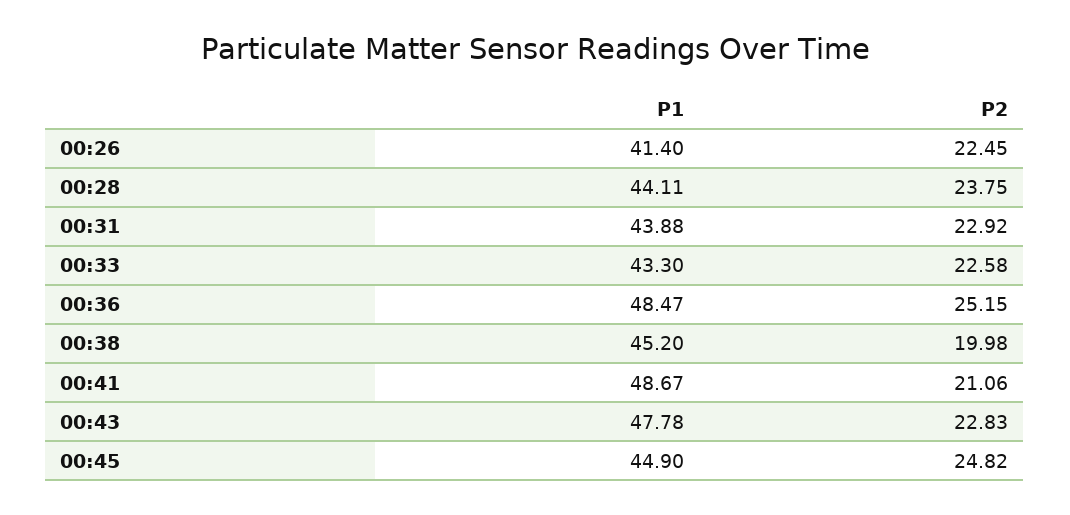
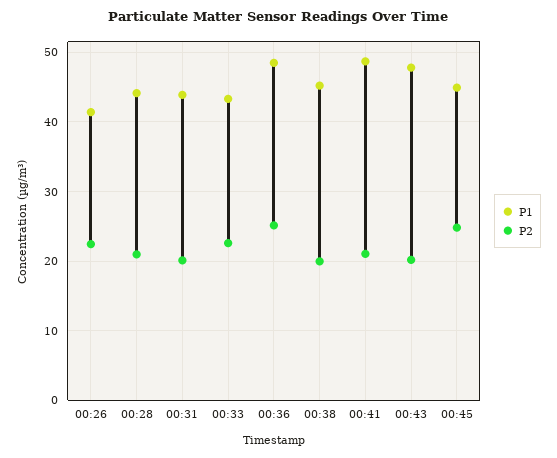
P2, 00:28: 23.75 -> 21
P2, 00:31: 22.92 -> 20
P2, 00:43: 22.83 -> 20

